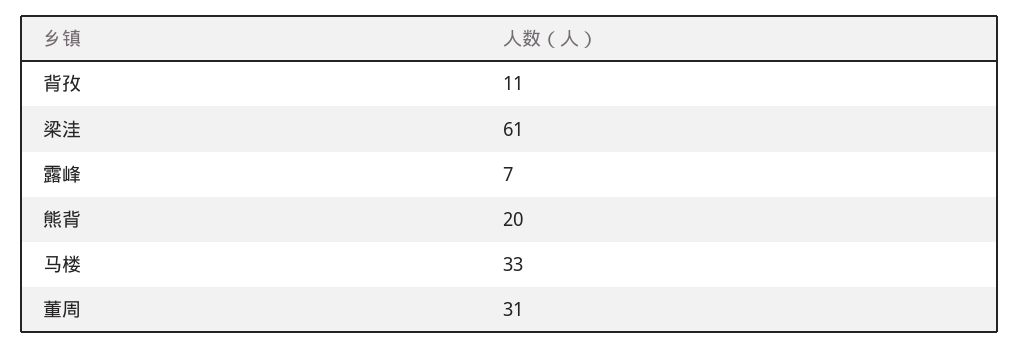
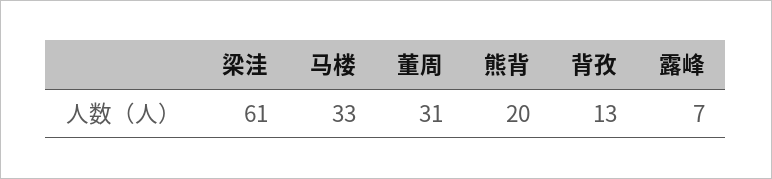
背孜: 11 -> 13

